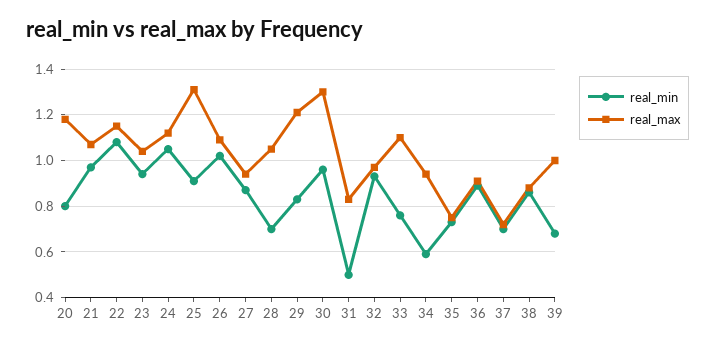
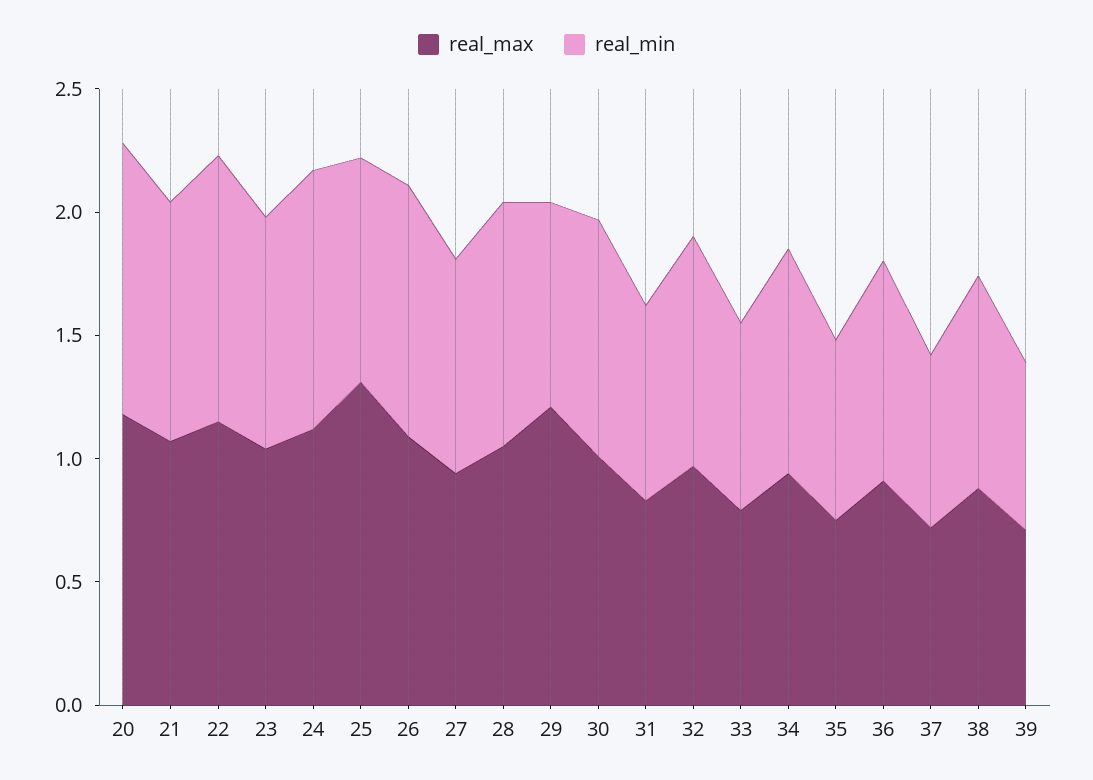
real_min, 20: 0.8 -> 1.1
real_min, 28: 0.7 -> 1
real_max, 30: 1.3 -> 1
real_min, 31: 0.5 -> 0.8
real_max, 33: 1.1 -> 0.8
real_min, 34: 0.6 -> 0.9
real_max, 39: 1 -> 0.7

